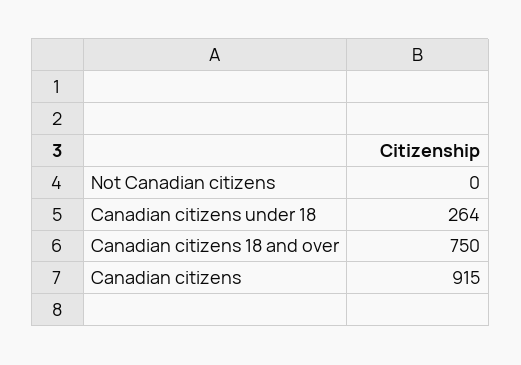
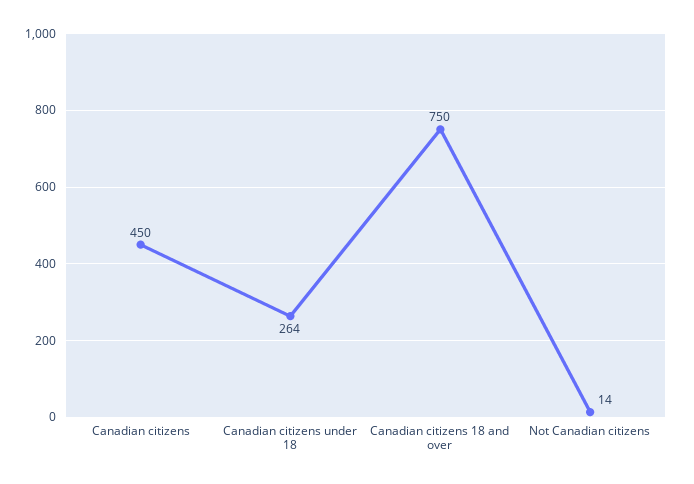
Not Canadian citizens: 0 -> 14
Canadian citizens: 915 -> 450

